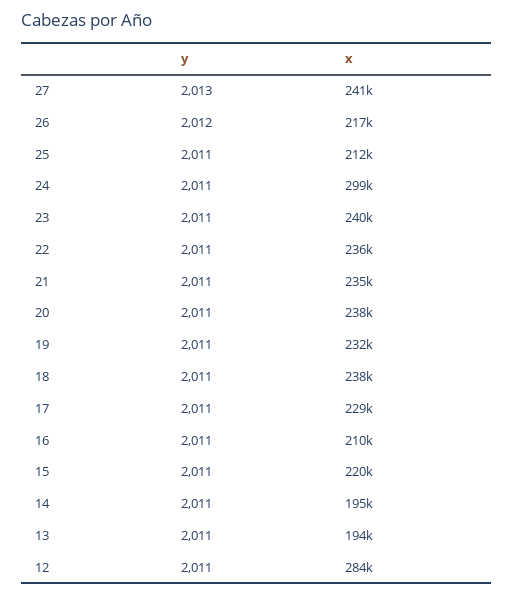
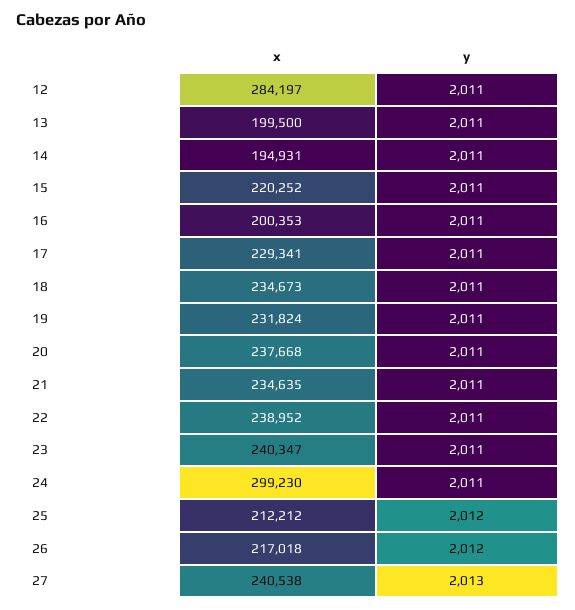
y, 25: 2011 -> 2012
x, 22: 236000 -> 238952
x, 18: 238000 -> 234673
x, 16: 210000 -> 200353
x, 13: 194000 -> 199500

